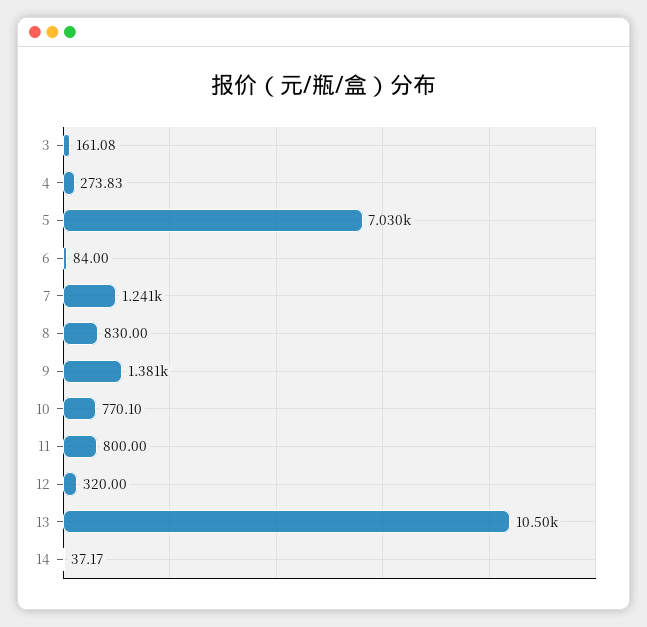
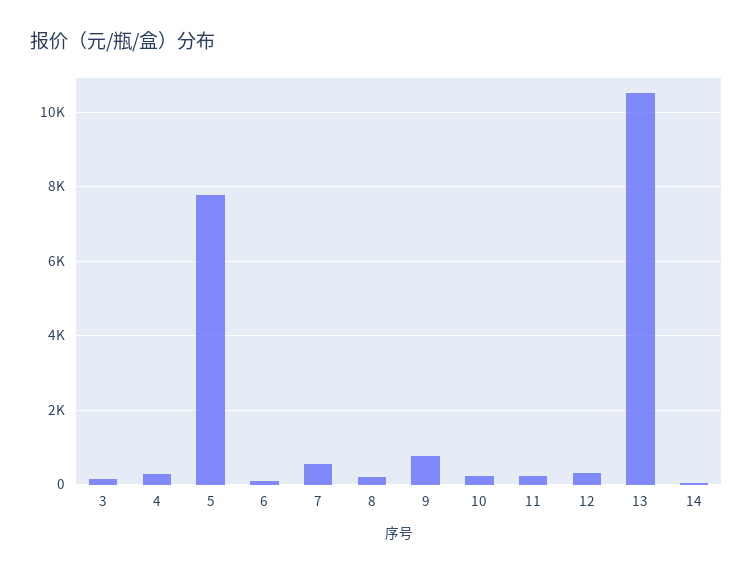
5: 7030 -> 7800
7: 1241 -> 600
8: 830 -> 200
9: 1381 -> 800
10: 770.1 -> 200
11: 800 -> 200

